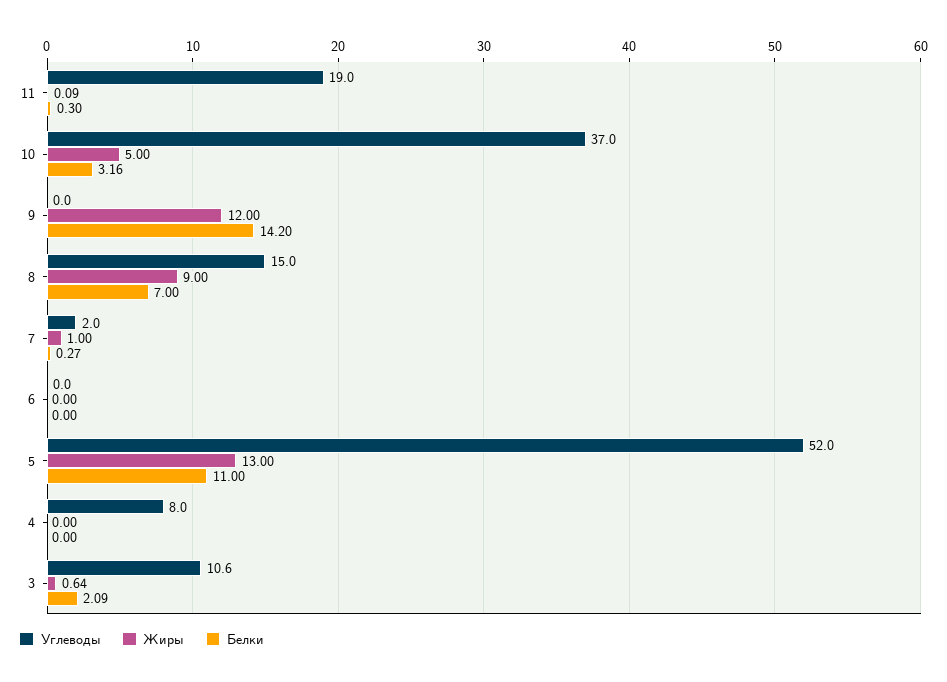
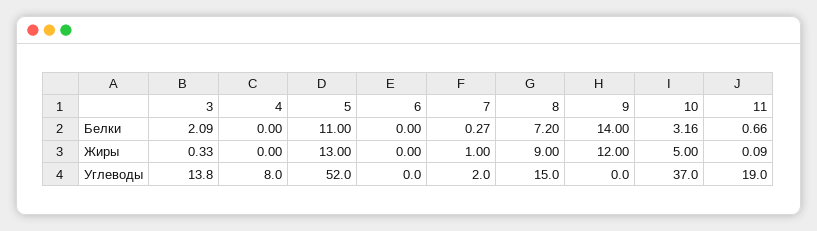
Белки, 11: 0.3 -> 0.66
Белки, 9: 14.2 -> 14
Белки, 8: 7 -> 7.2
Углеводы, 3: 10.6 -> 13.8
Жиры, 3: 0.64 -> 0.33

